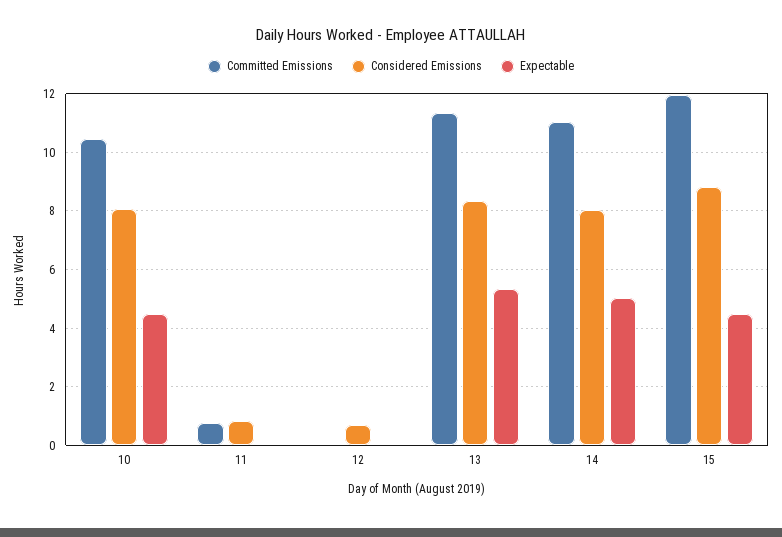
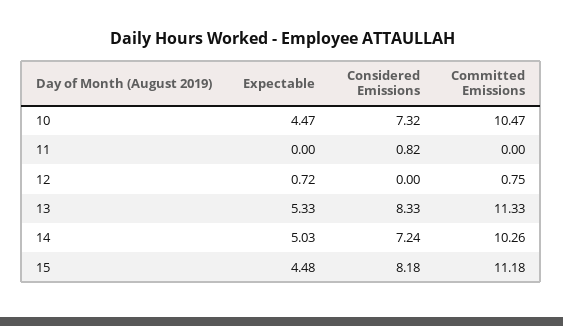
Considered Emissions, 10: 8 -> 7.32
Committed Emissions, 11: 0.75 -> 0
Committed Emissions, 12: 0 -> 0.75
Considered Emissions, 12: 0.75 -> 0
Expectable, 12: 0 -> 0.72
Committed Emissions, 14: 11 -> 10.26
Considered Emissions, 14: 8 -> 7.24
Committed Emissions, 15: 12 -> 11.18
Considered Emissions, 15: 8.75 -> 8.18

